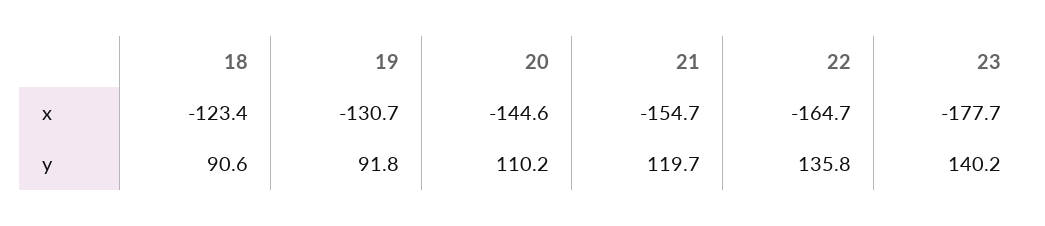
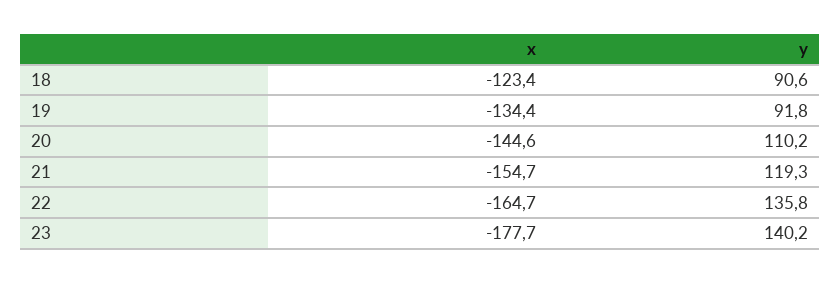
19, x: -130.7 -> -134.4
21, y: 119.7 -> 119.3

